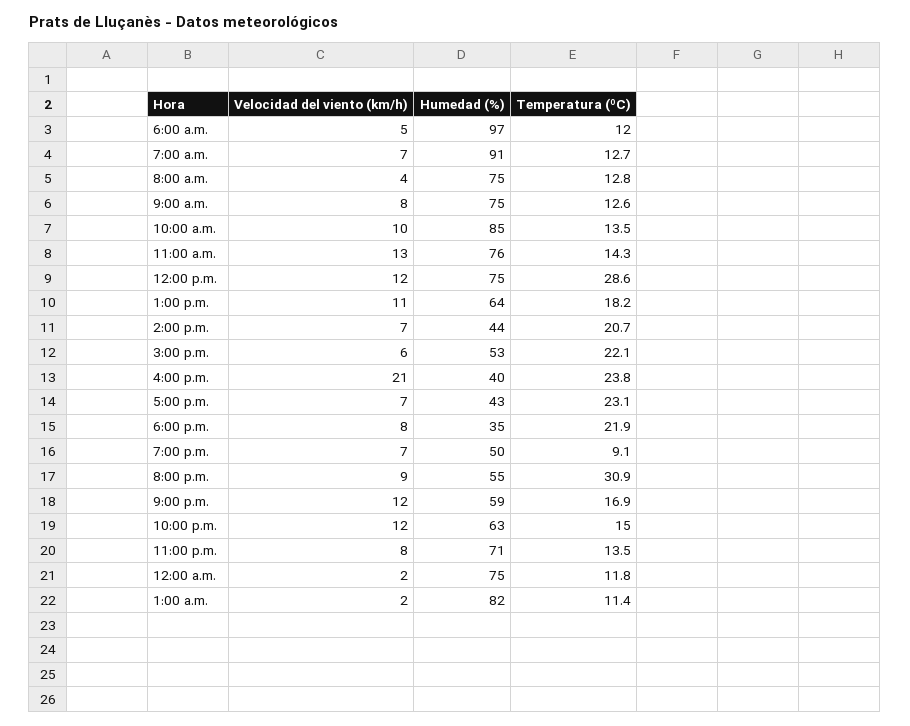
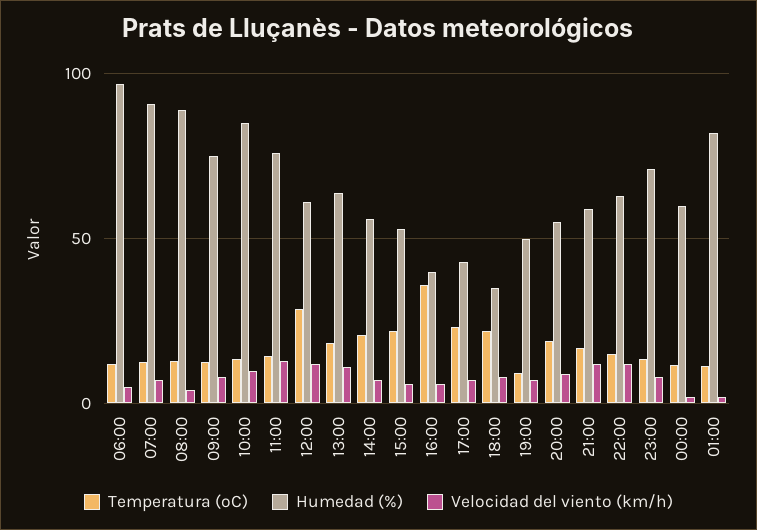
Humedad (%), 8:00 a.m.: 75 -> 90
Humedad (%), 12:00 p.m.: 75 -> 60
Humedad (%), 2:00 p.m.: 44 -> 55
Velocidad del viento (km/h), 4:00 p.m.: 21 -> 5
Temperatura (ºC), 4:00 p.m.: 23.8 -> 35
Temperatura (ºC), 8:00 p.m.: 30.9 -> 20
Humedad (%), 12:00 a.m.: 75 -> 60

